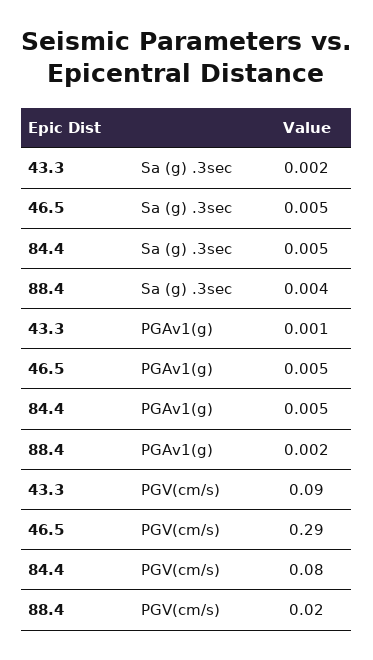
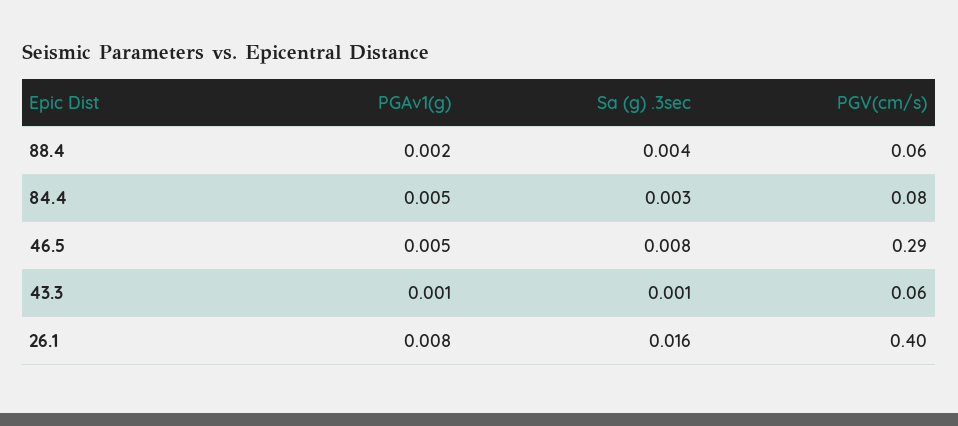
43.3, Sa (g) .3sec: 0.002 -> 0.001
46.5, Sa (g) .3sec: 0.005 -> 0.008
84.4, Sa (g) .3sec: 0.005 -> 0.003
43.3, PGV(cm/s): 0.09 -> 0.06
88.4, PGV(cm/s): 0.02 -> 0.06
26.1, PGAv1(g): none -> 0.008
26.1, Sa (g) .3sec: none -> 0.016
26.1, PGV(cm/s): none -> 0.4

